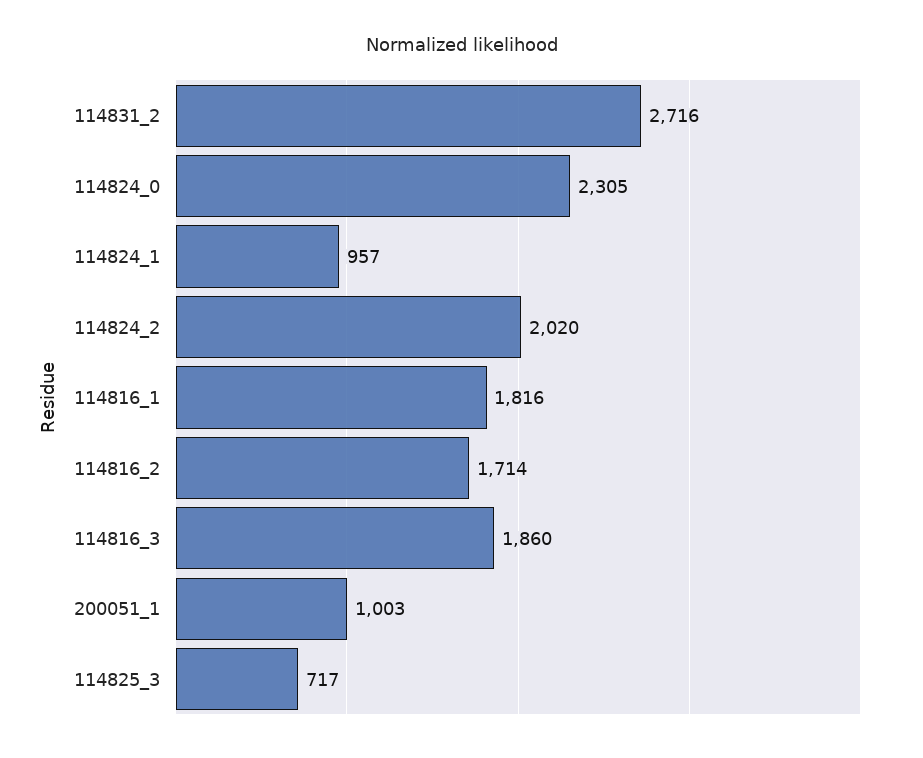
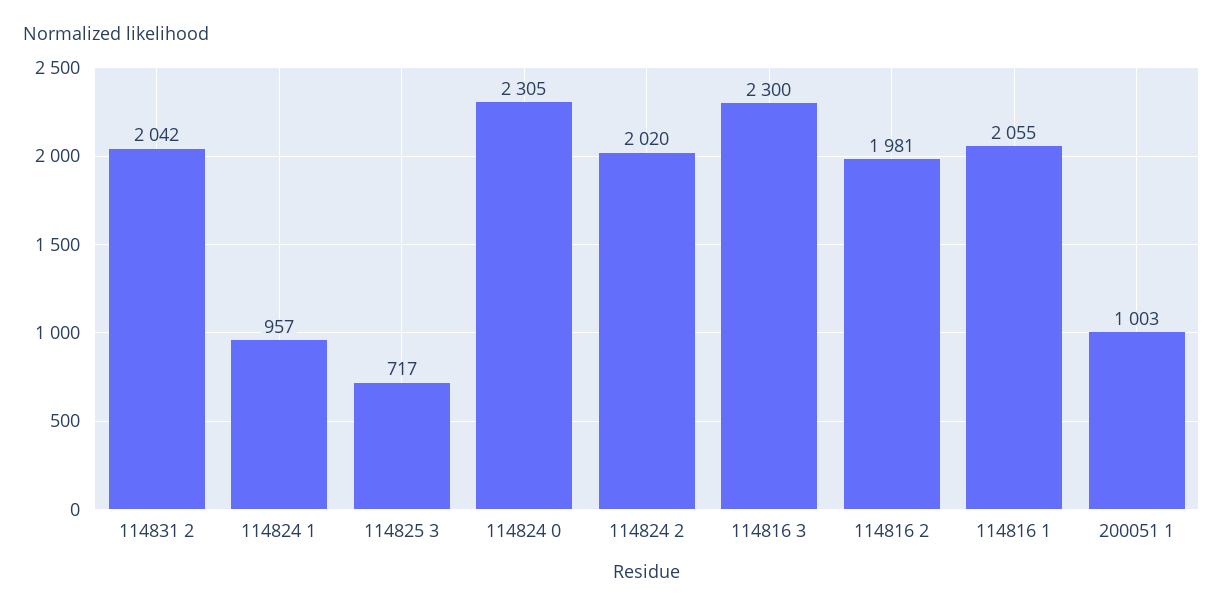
114831_2: 2716 -> 2042
114816_1: 1816 -> 2055
114816_2: 1714 -> 1981
114816_3: 1860 -> 2300

